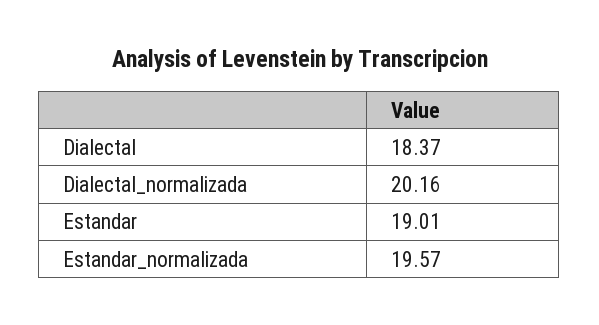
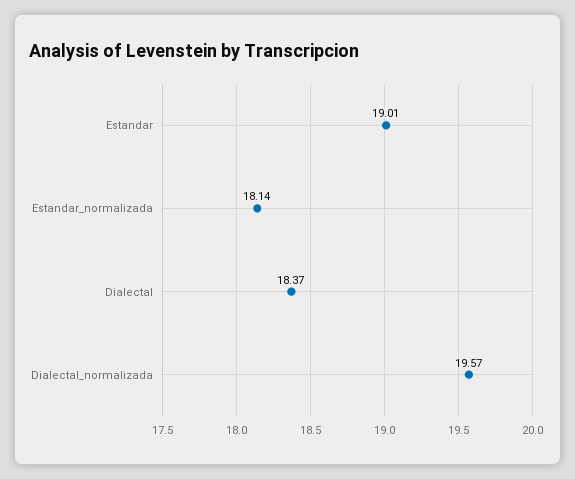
Dialectal_normalizada: 20.16 -> 19.57
Estandar_normalizada: 19.57 -> 18.14

